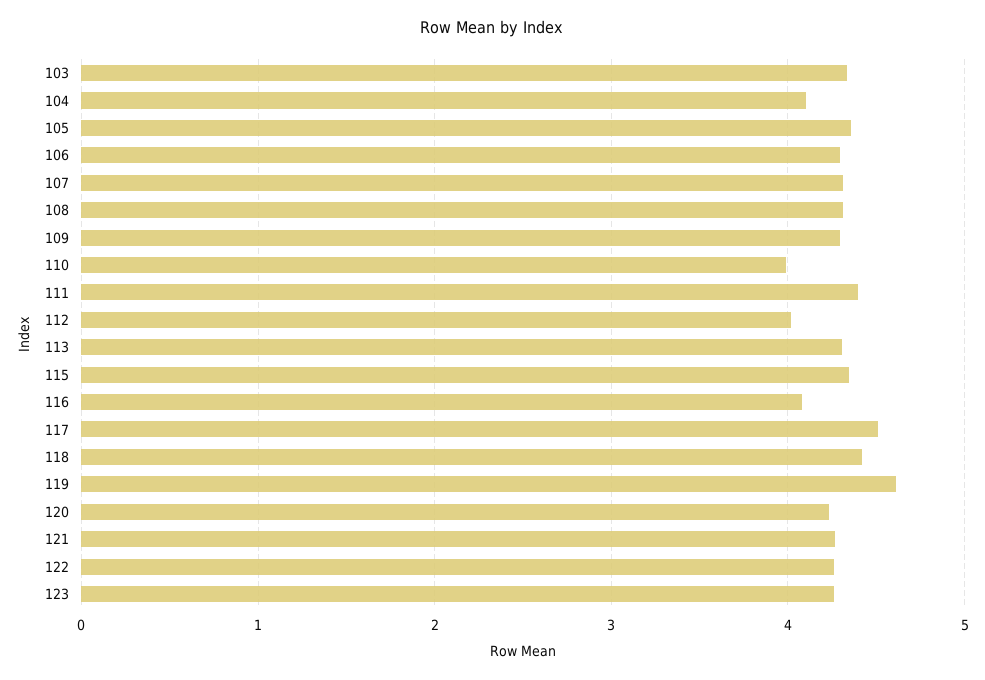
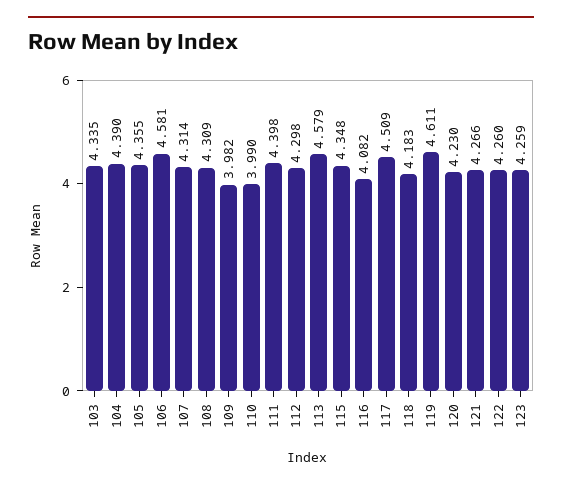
104: 4.1 -> 4.39
106: 4.3 -> 4.581
109: 4.3 -> 3.982
112: 4 -> 4.298
113: 4.3 -> 4.579
118: 4.4 -> 4.183

